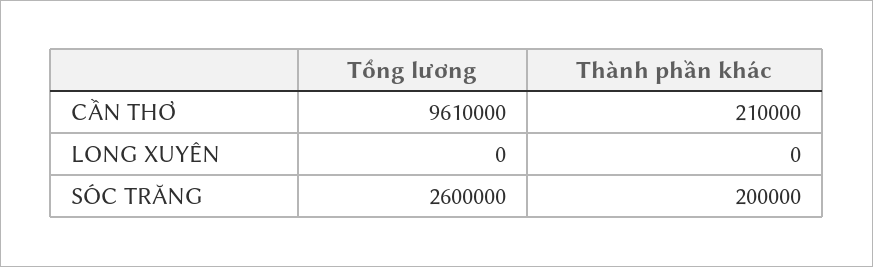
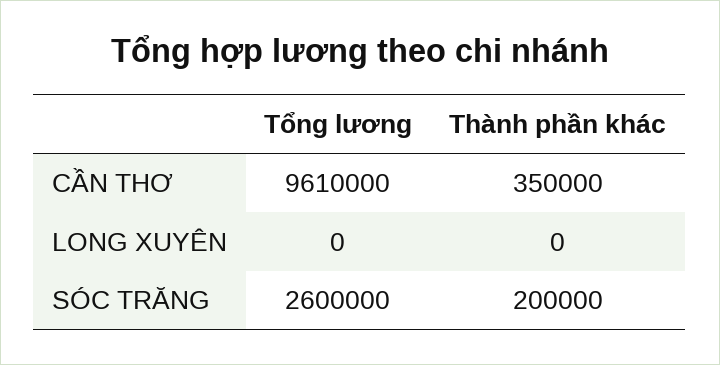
Thành phần khác, CẦN THƠ: 210000 -> 350000

